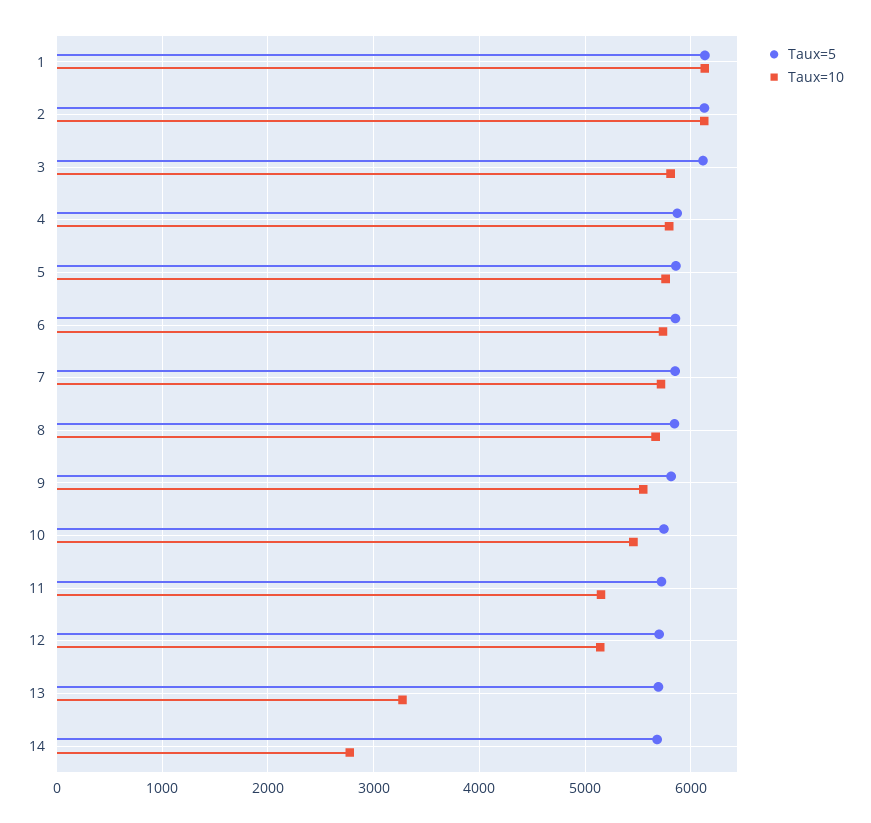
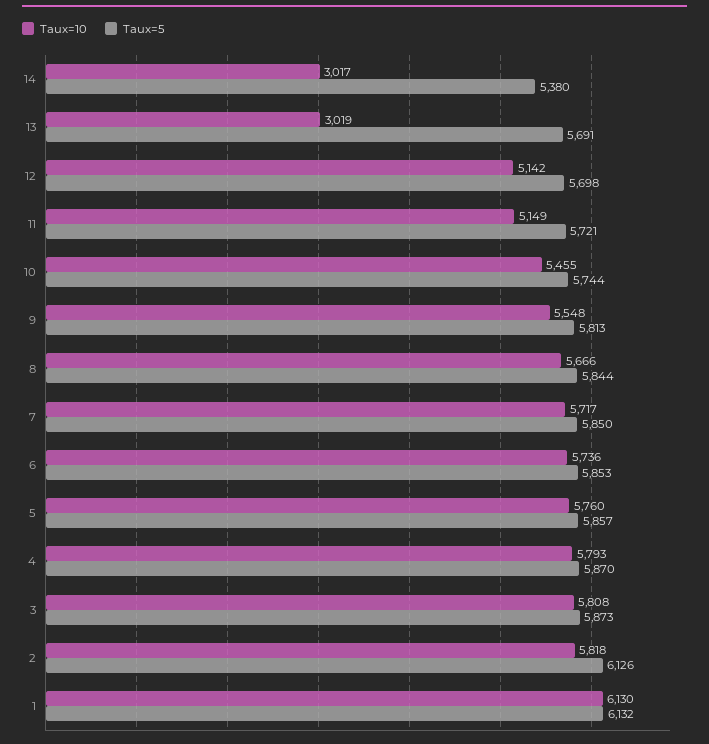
Taux=10, 2: 6100 -> 5818
Taux=5, 3: 6100 -> 5873
Taux=10, 13: 3300 -> 3019
Taux=5, 14: 5700 -> 5380
Taux=10, 14: 2800 -> 3017

